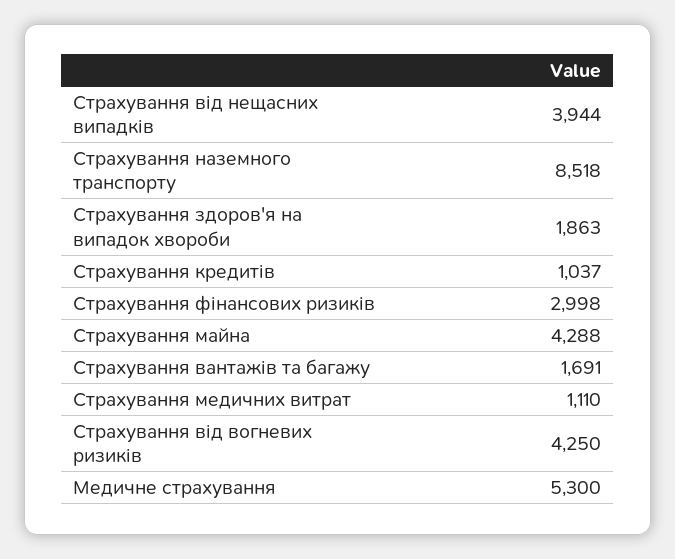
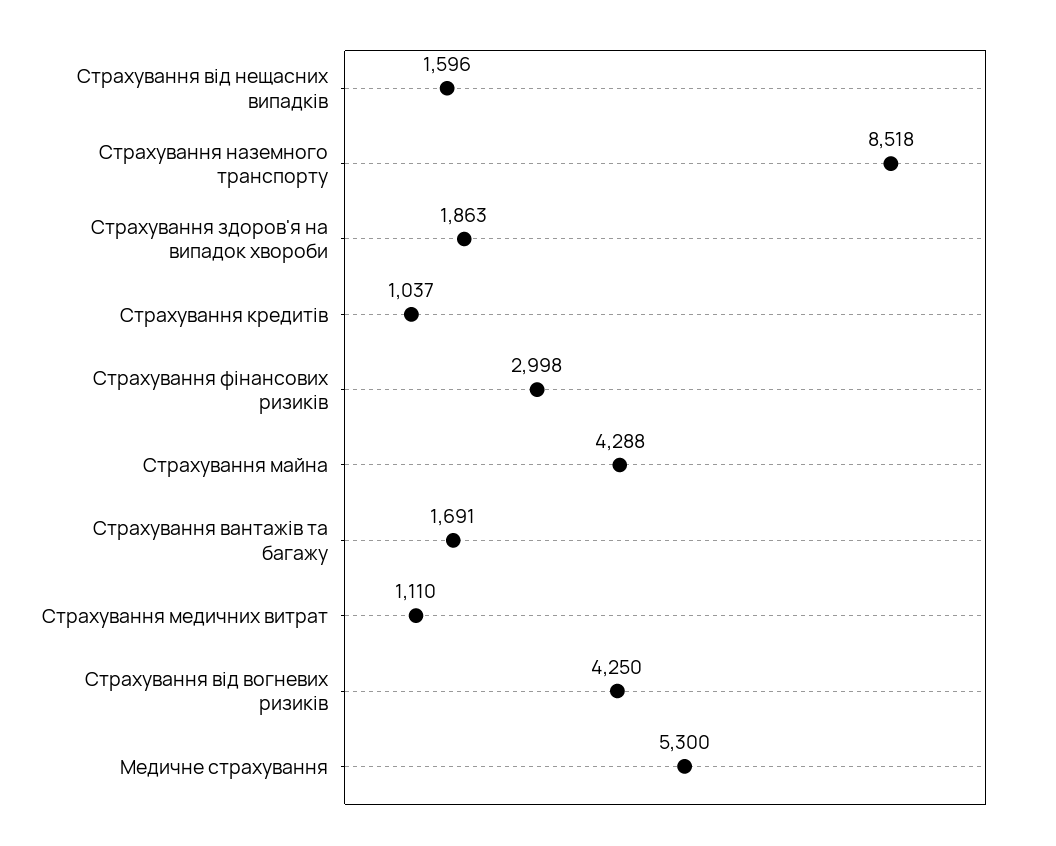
Страхування від нещасних випадків: 3944 -> 1596

